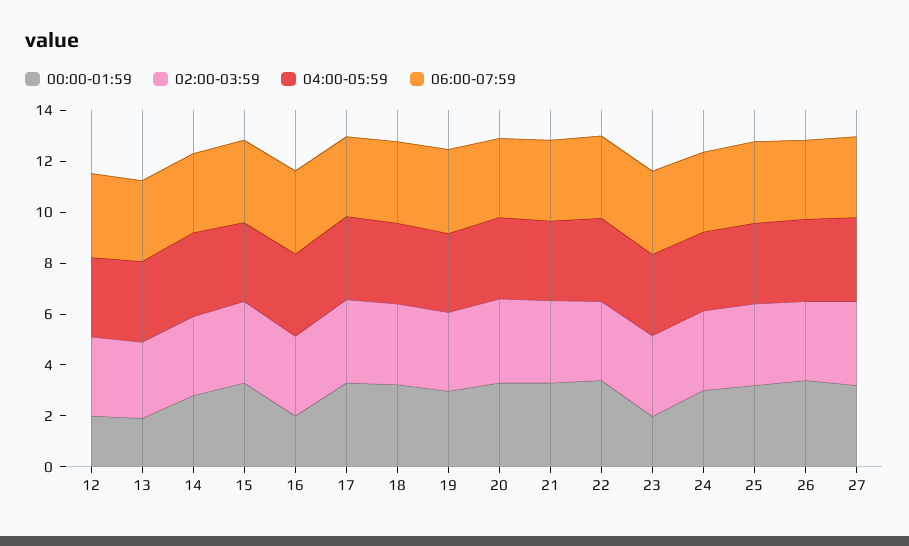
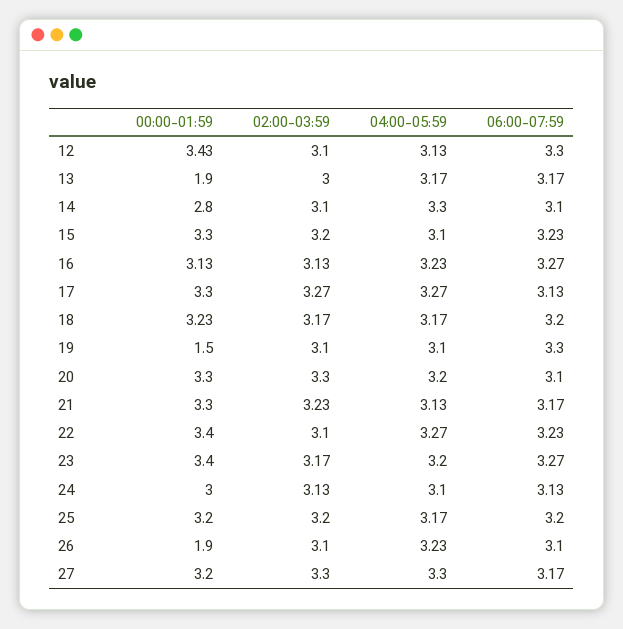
00:00-01:59, 12: 2 -> 3.43
00:00-01:59, 16: 2 -> 3.13
00:00-01:59, 19: 3 -> 1.5
00:00-01:59, 23: 2 -> 3.4
00:00-01:59, 26: 3.5 -> 1.9

